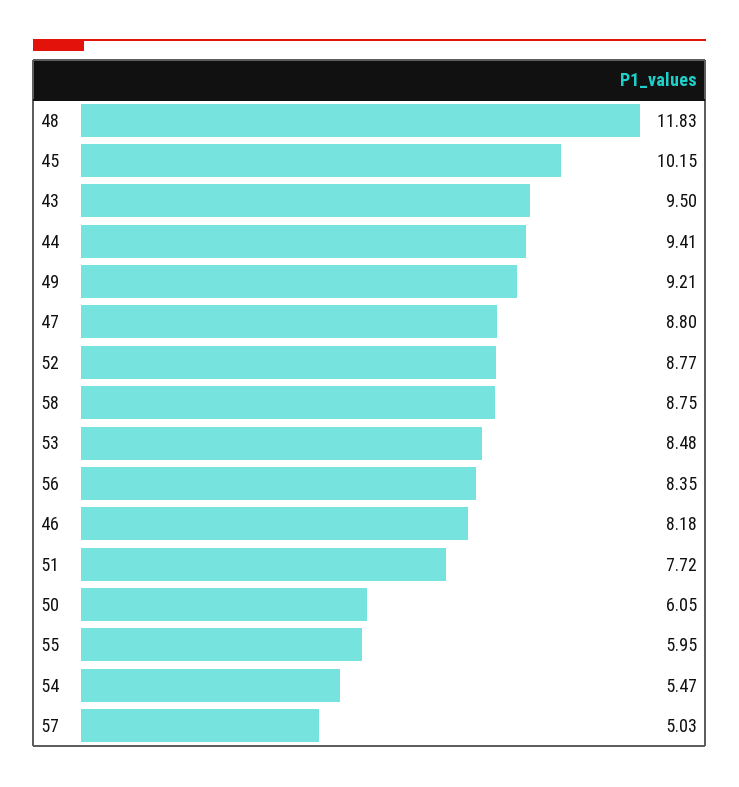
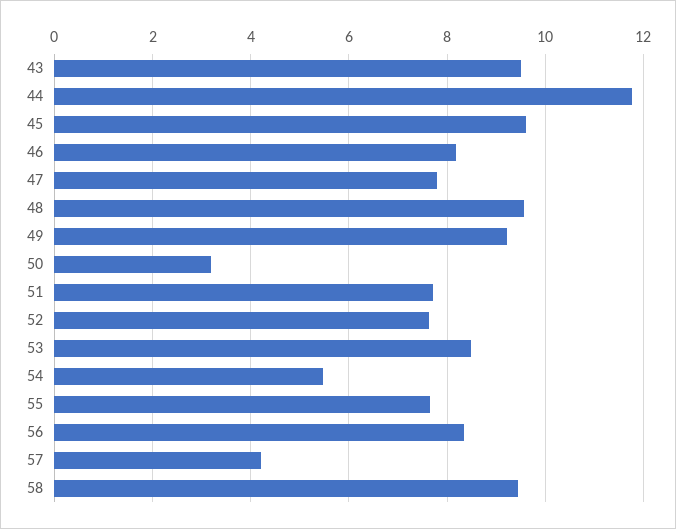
48: 11.83 -> 9.6
45: 10.15 -> 9.6
44: 9.41 -> 11.8
47: 8.8 -> 7.8
52: 8.77 -> 7.6
58: 8.75 -> 9.4
50: 6.05 -> 3.2
55: 5.95 -> 7.6
57: 5.03 -> 4.2

